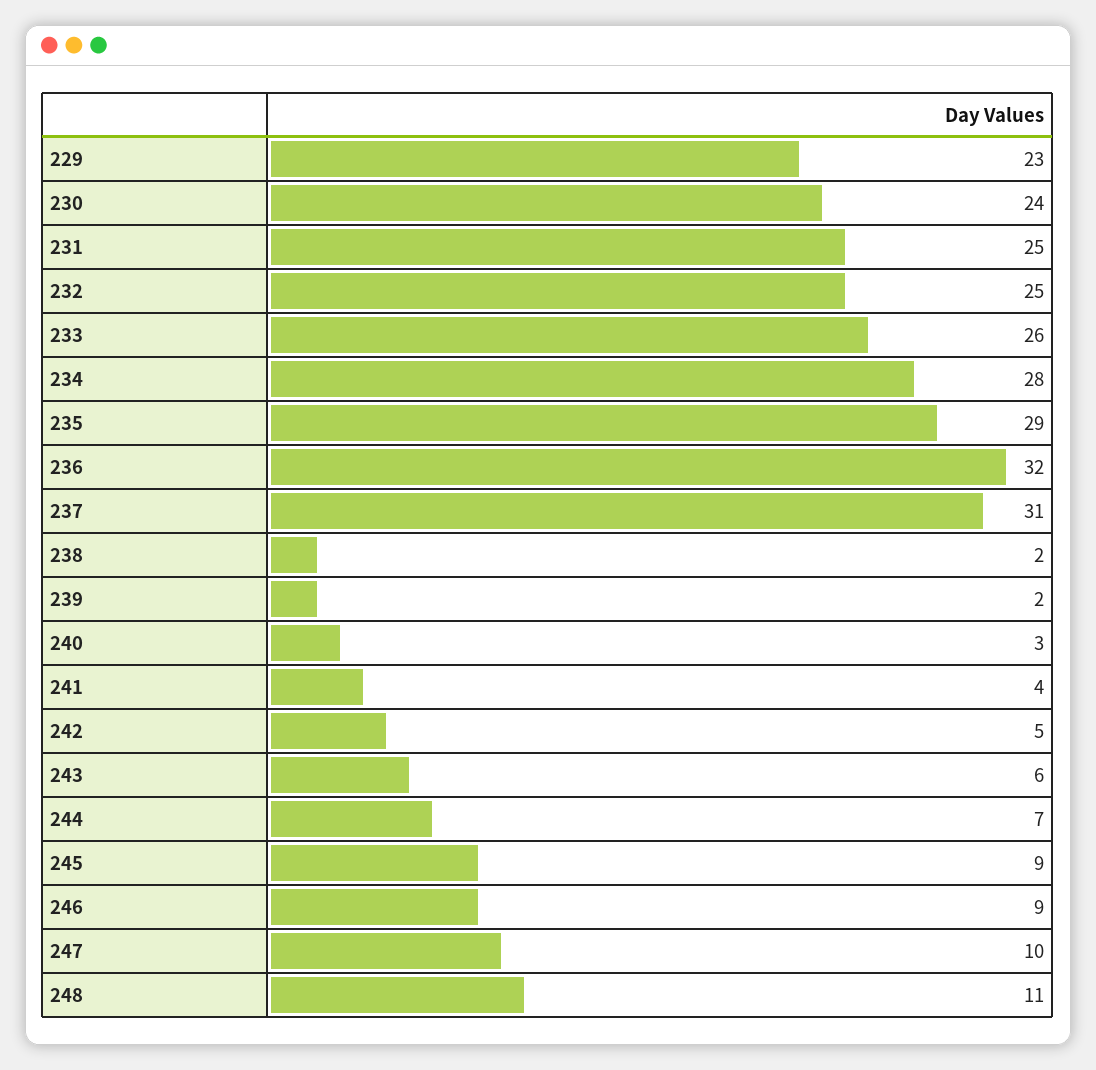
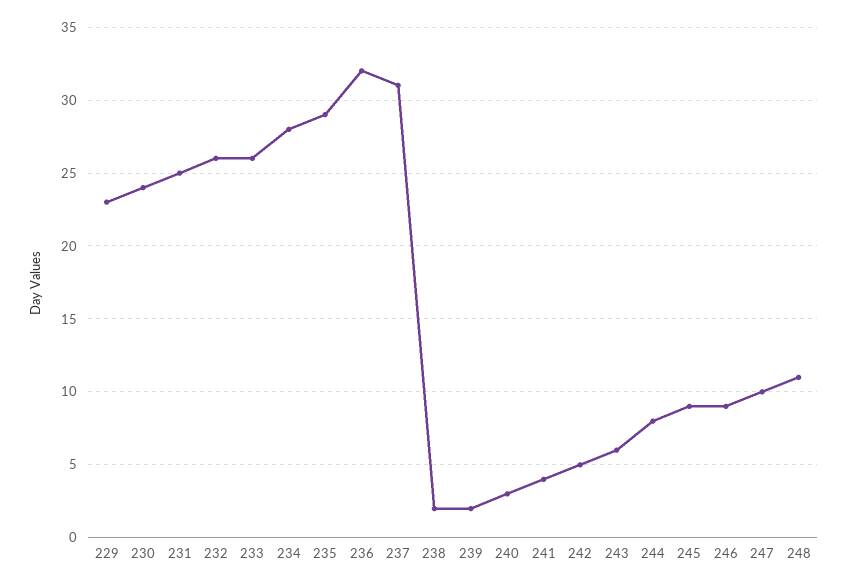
232: 25 -> 26
244: 7 -> 8

